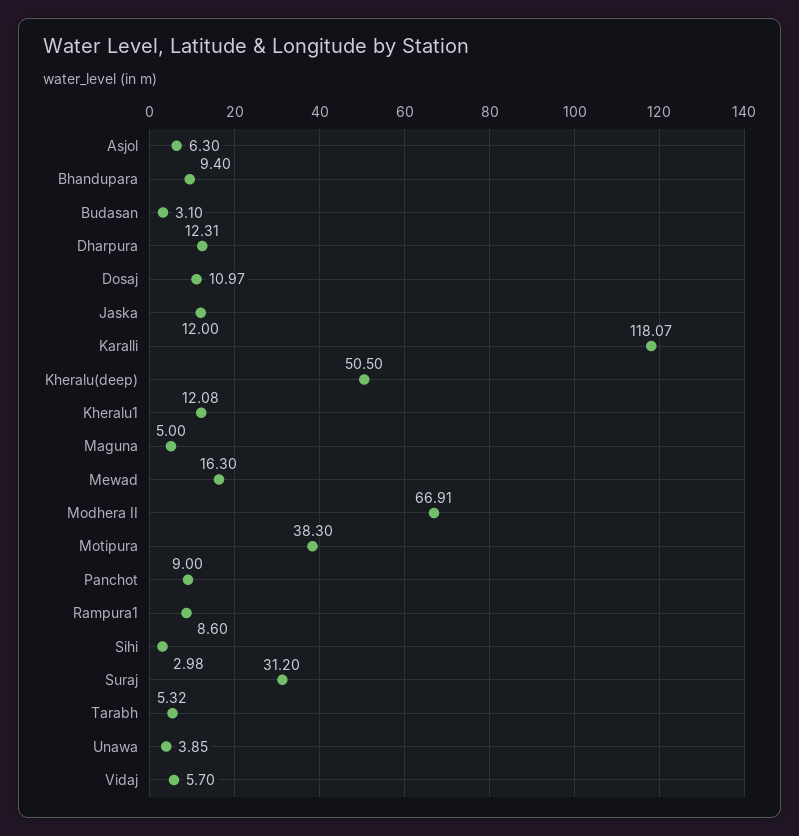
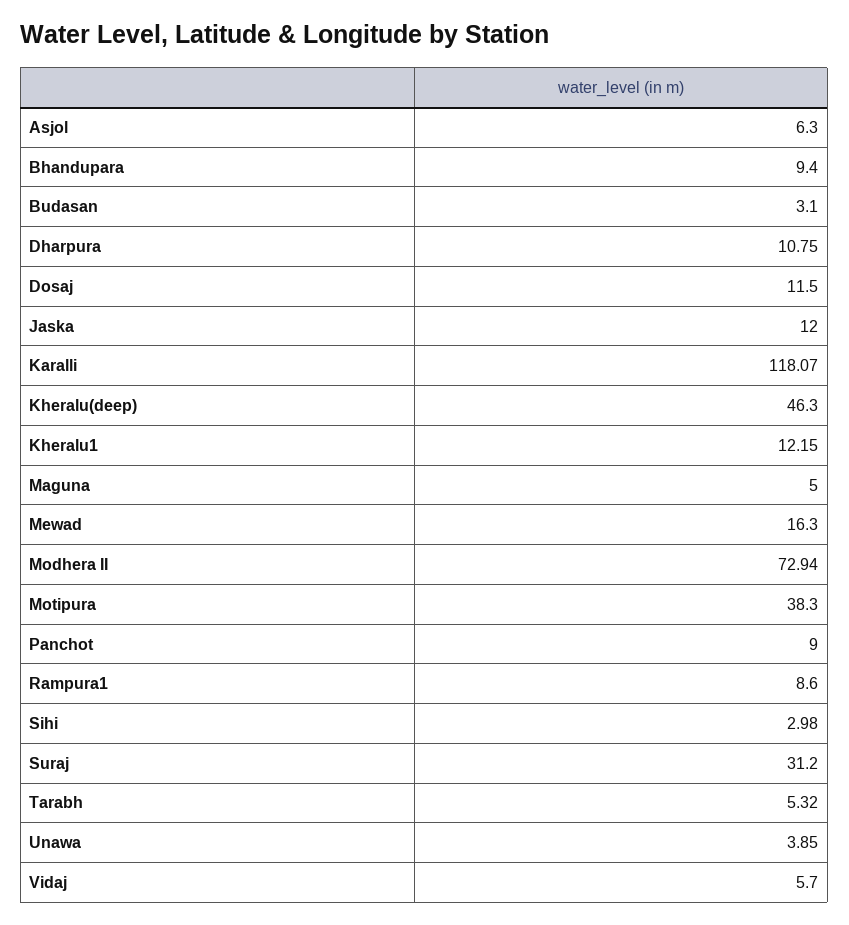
Dharpura: 12.31 -> 10.75
Dosaj: 10.97 -> 11.5
Kheralu(deep): 50.5 -> 46.3
Kheralu1: 12.08 -> 12.15
Modhera II: 66.91 -> 72.94

